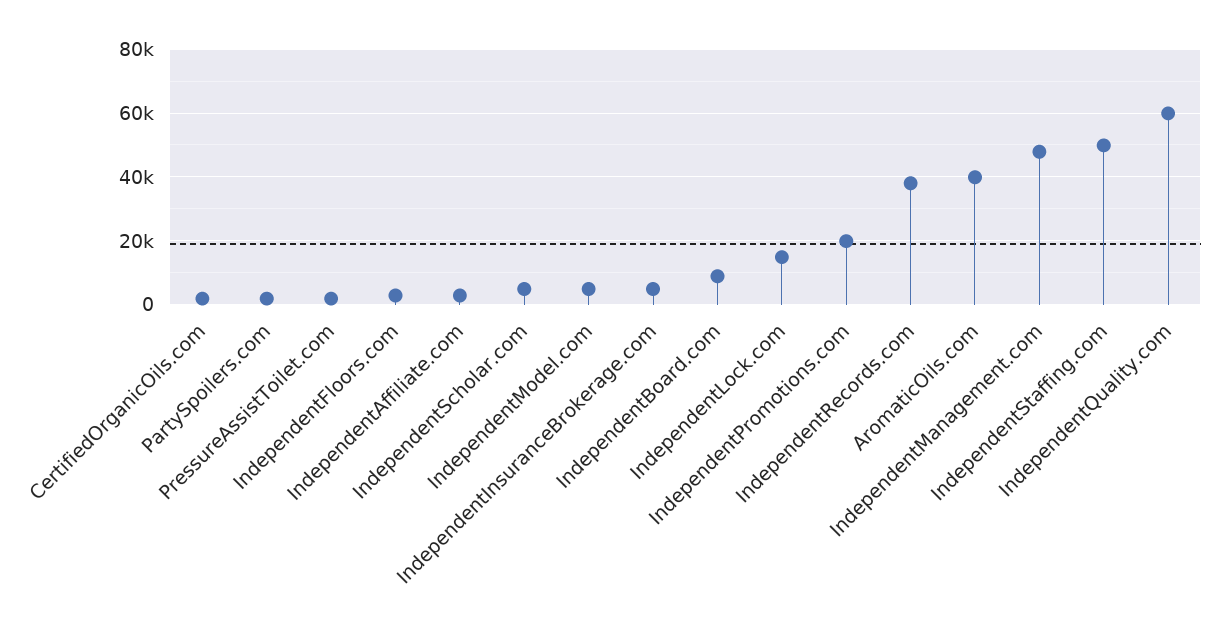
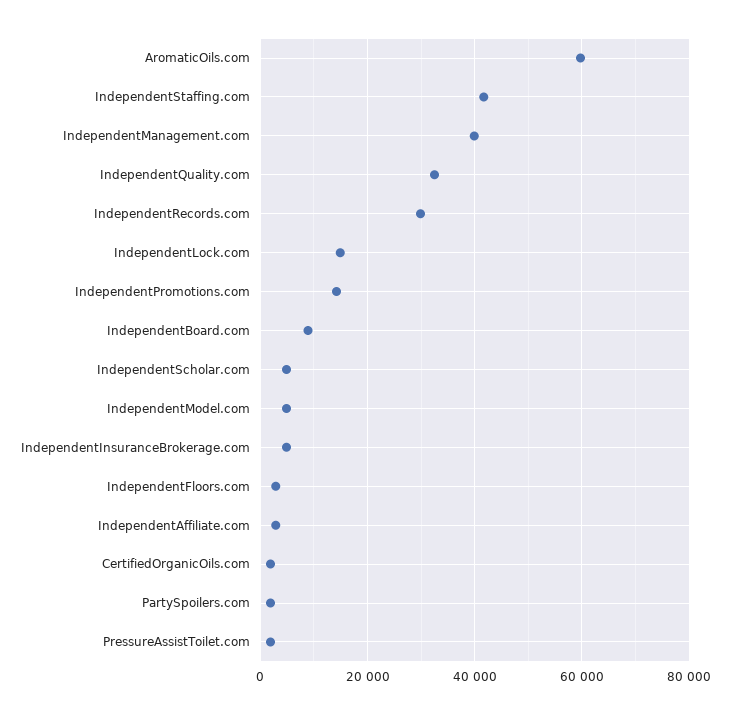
IndependentPromotions.com: 20000 -> 14000
IndependentRecords.com: 38000 -> 30000
AromaticOils.com: 40000 -> 60000
IndependentManagement.com: 48000 -> 40000
IndependentStaffing.com: 50000 -> 42000
IndependentQuality.com: 60000 -> 32000

